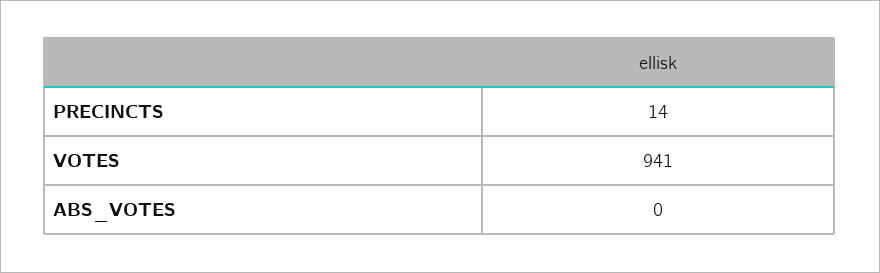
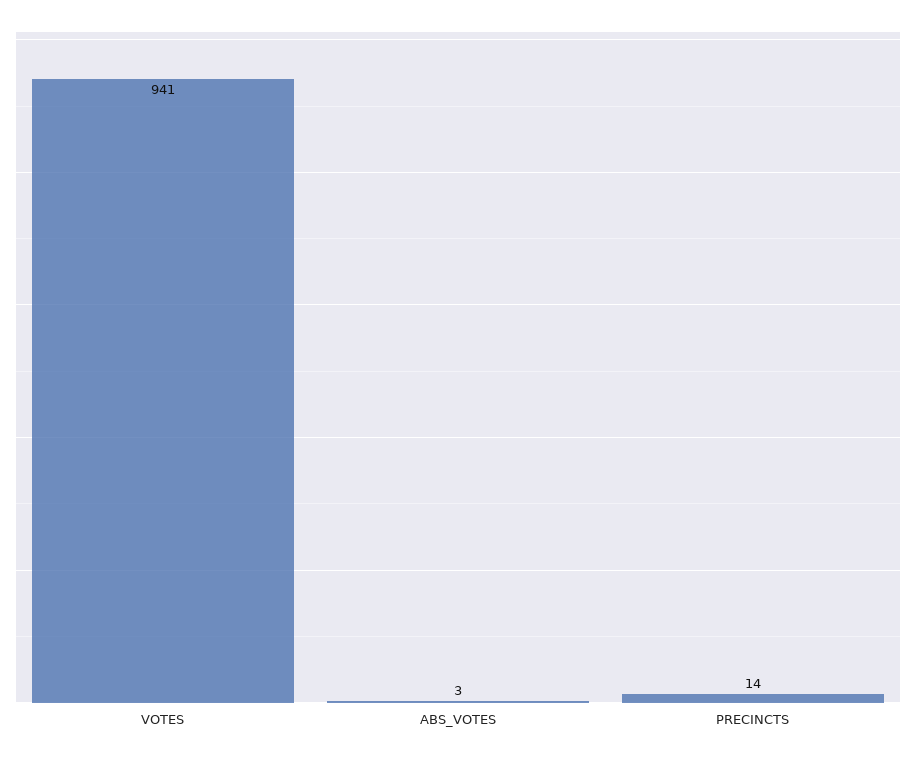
ABS_VOTES: 0 -> 3

